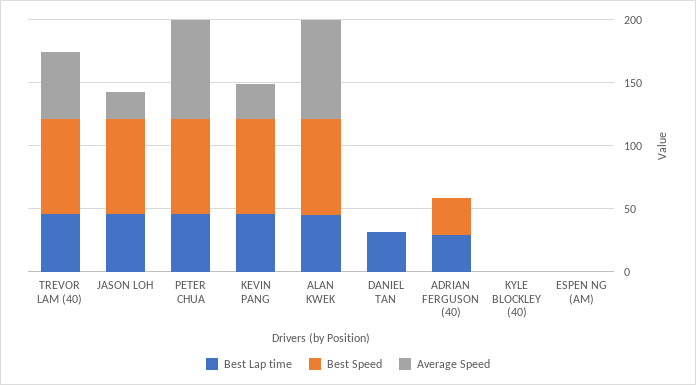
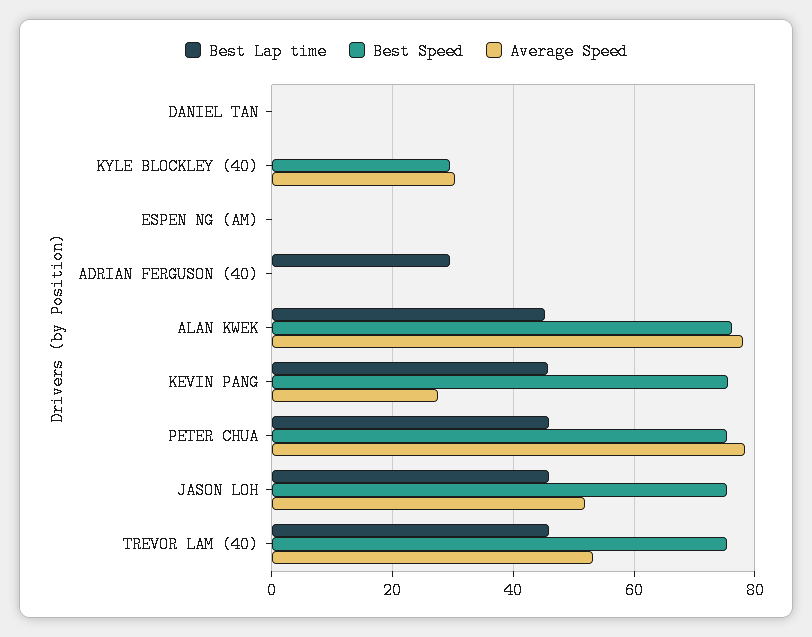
Average Speed, JASON LOH: 20 -> 52
Best Lap time, DANIEL TAN: 30 -> 0
Best Speed, ADRIAN FERGUSON (40): 30 -> 0
Best Speed, KYLE BLOCKLEY (40): 0 -> 30
Average Speed, KYLE BLOCKLEY (40): 0 -> 30

